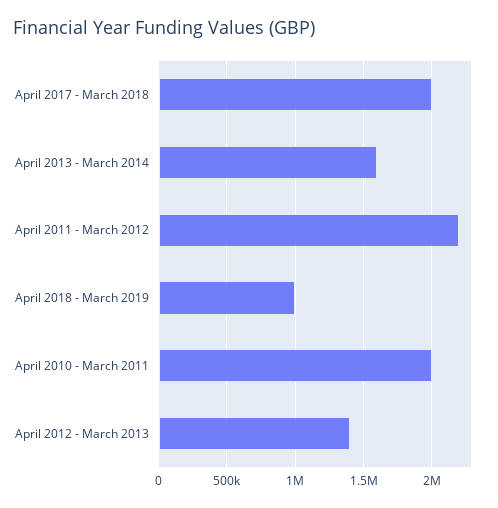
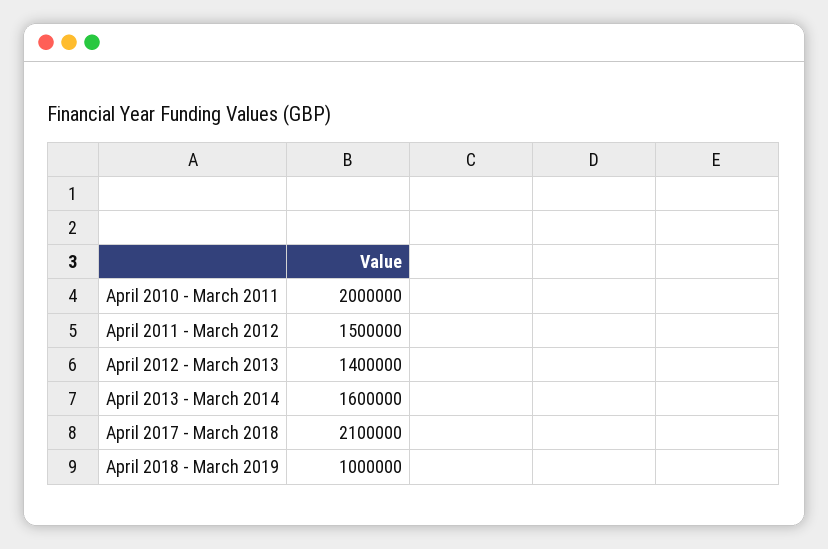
April 2017 - March 2018: 2000000 -> 2100000
April 2011 - March 2012: 2200000 -> 1500000

